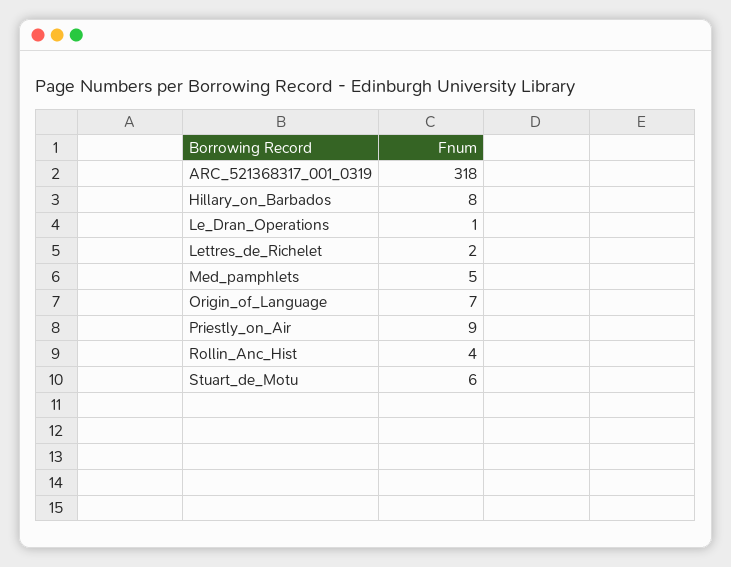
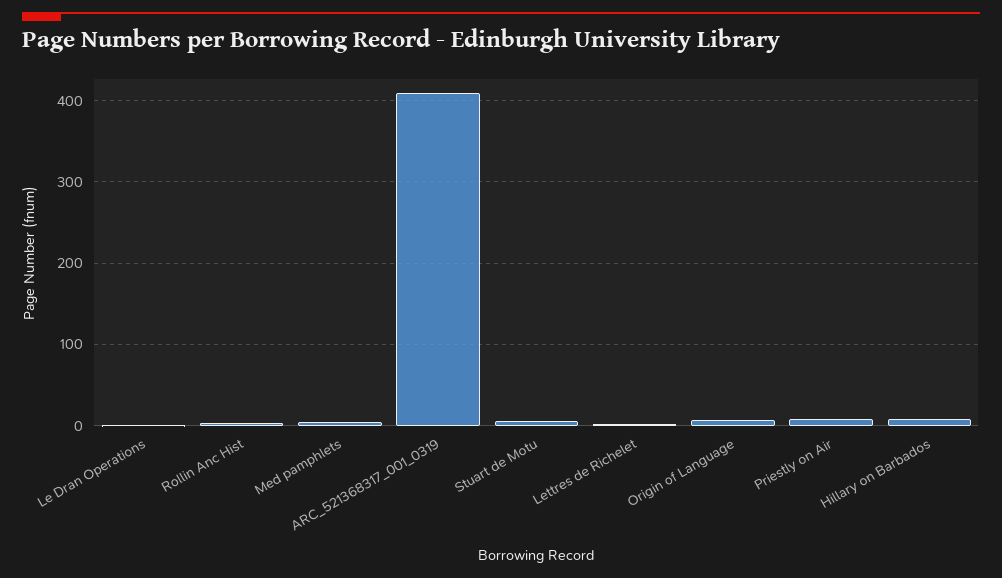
ARC_521368317_001_0319: 318 -> 410

